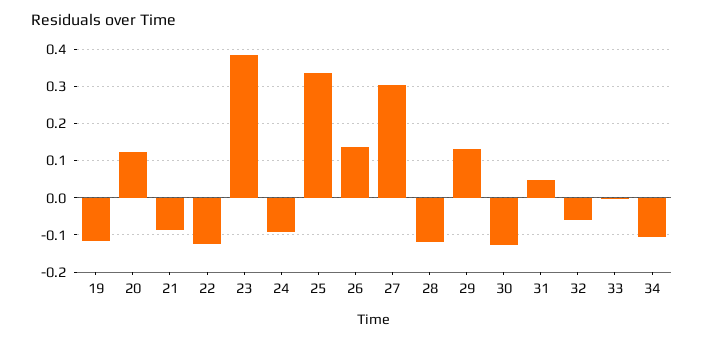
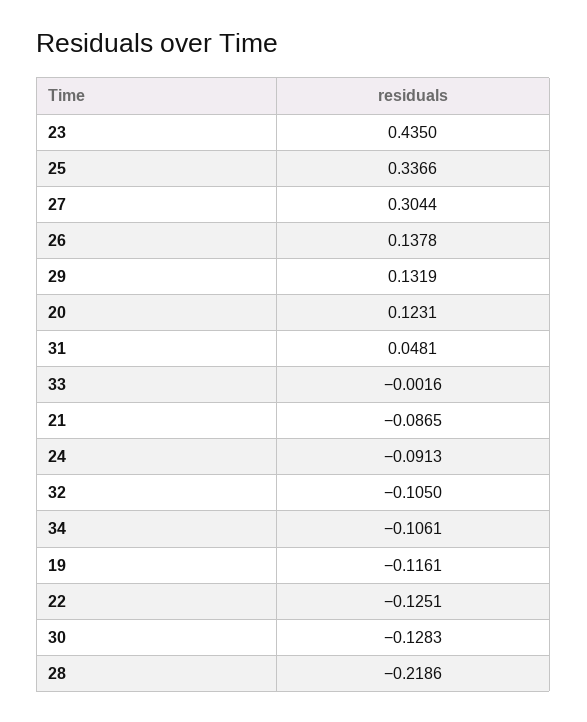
23: 0.38 -> 0.435
28: -0.12 -> -0.2186
32: -0.06 -> -0.105

